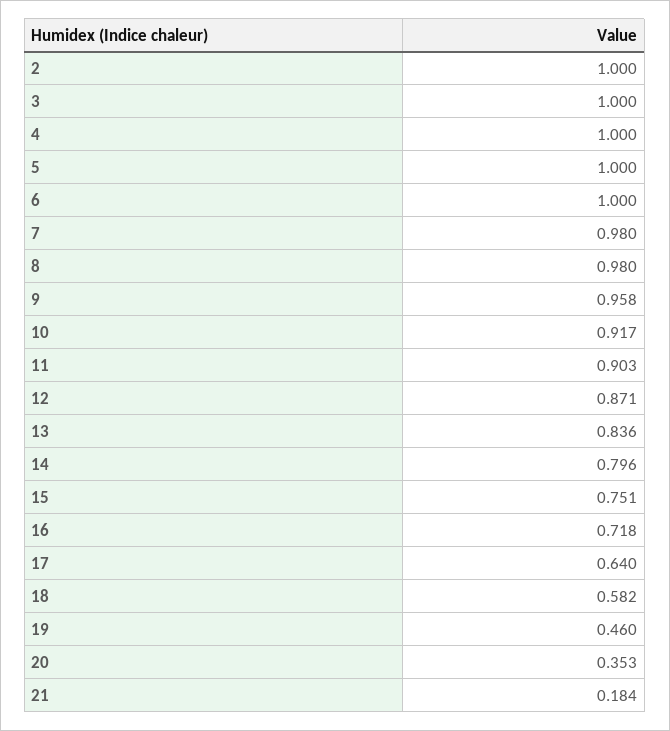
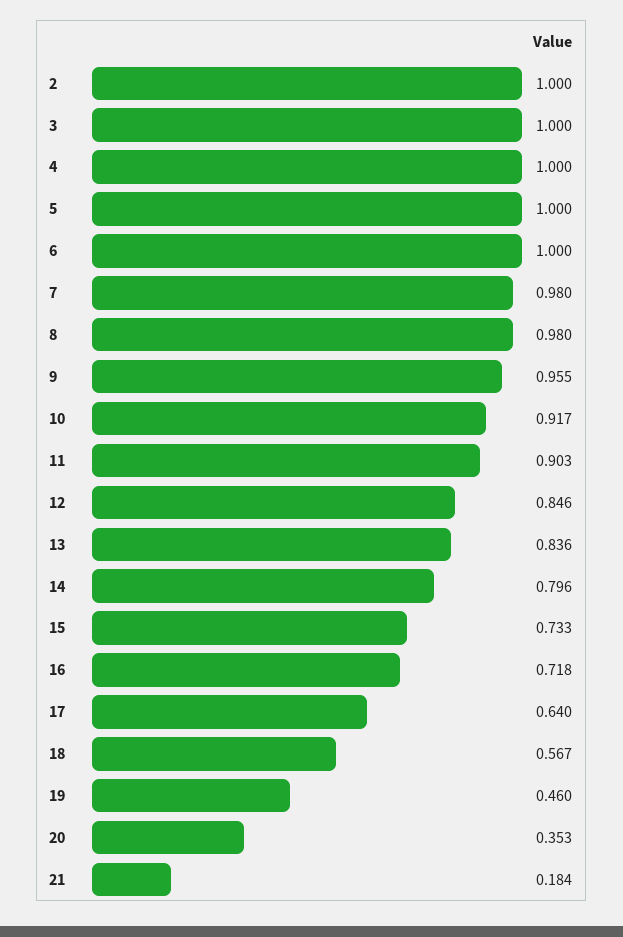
9: 0.958 -> 0.955
12: 0.871 -> 0.846
15: 0.751 -> 0.733
18: 0.582 -> 0.567

